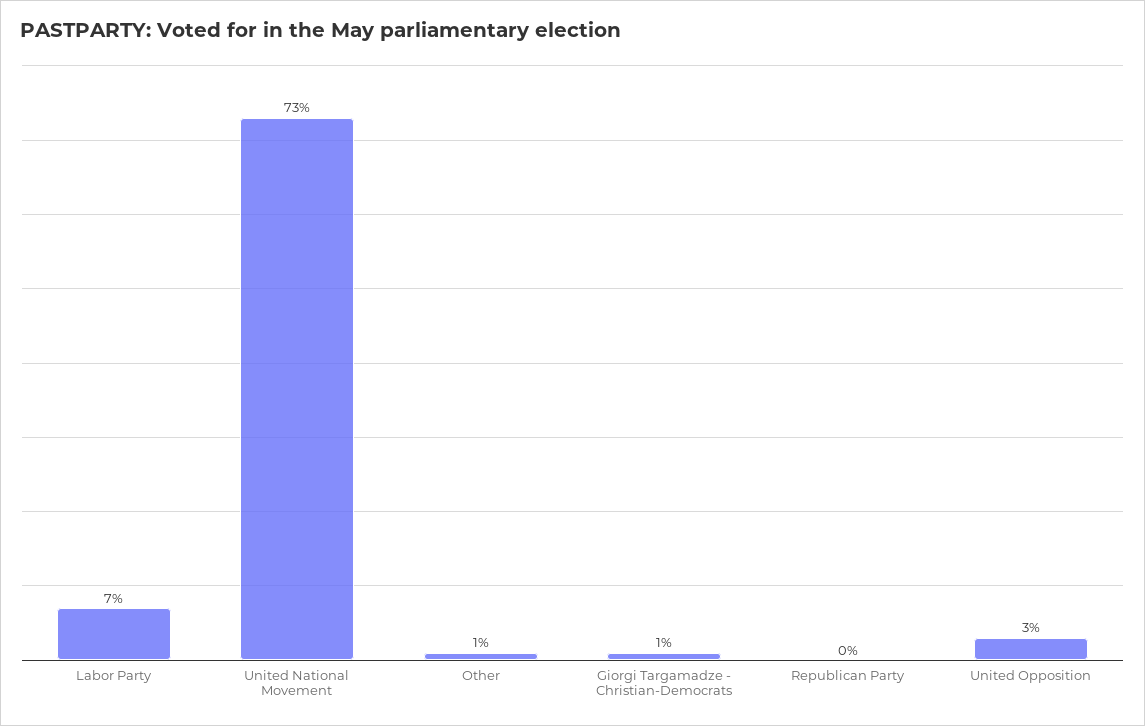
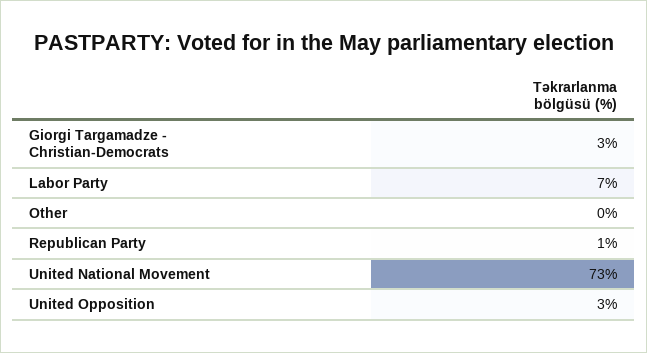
Other: 1 -> 0
Giorgi Targamadze - Christian-Democrats: 1 -> 3
Republican Party: 0 -> 1

